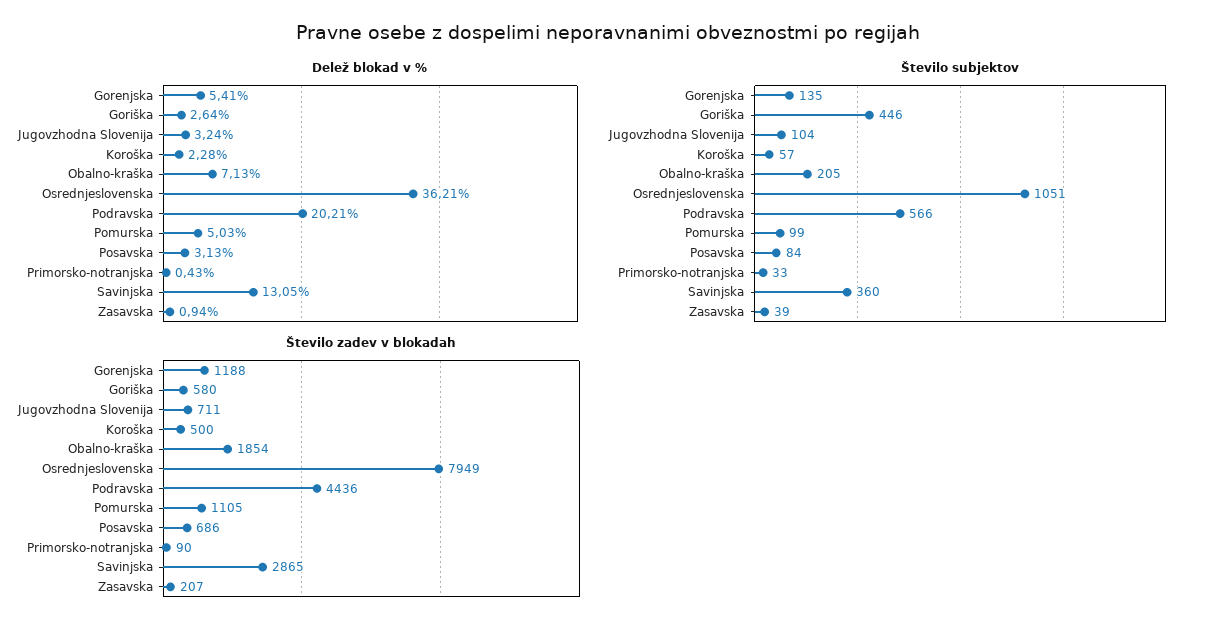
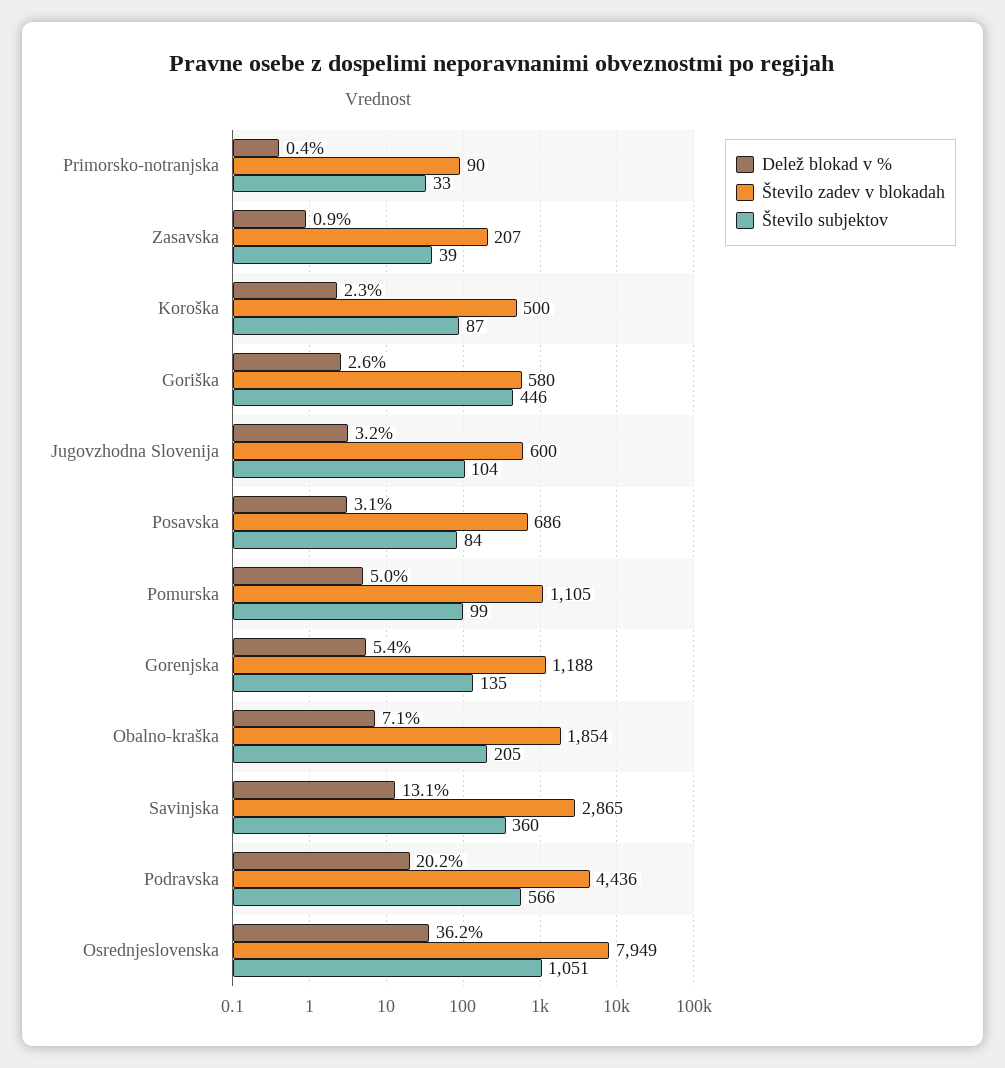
Število subjektov, Koroška: 57 -> 87
Število zadev v blokadah, Jugovzhodna Slovenija: 711 -> 600

